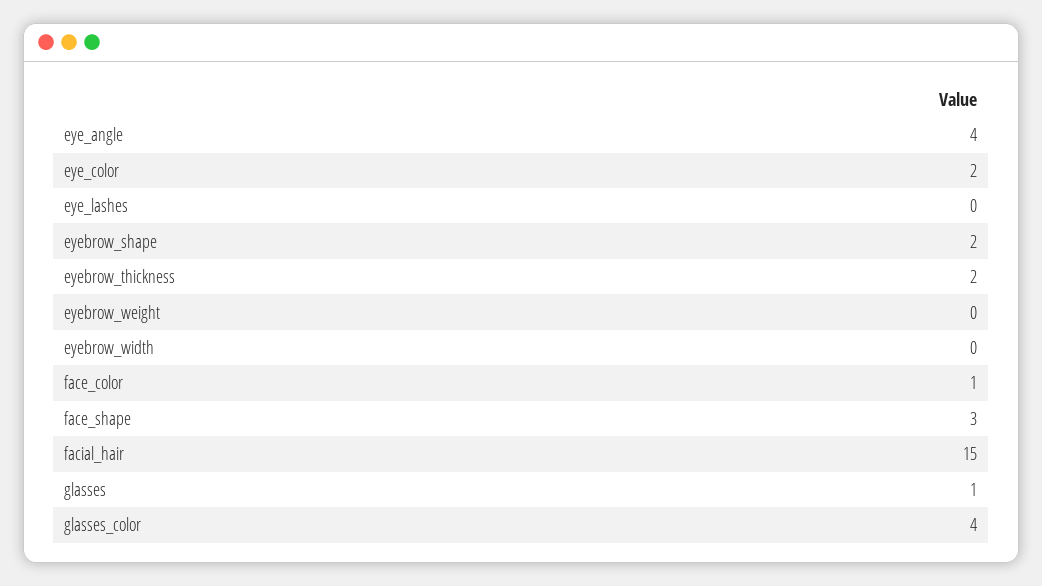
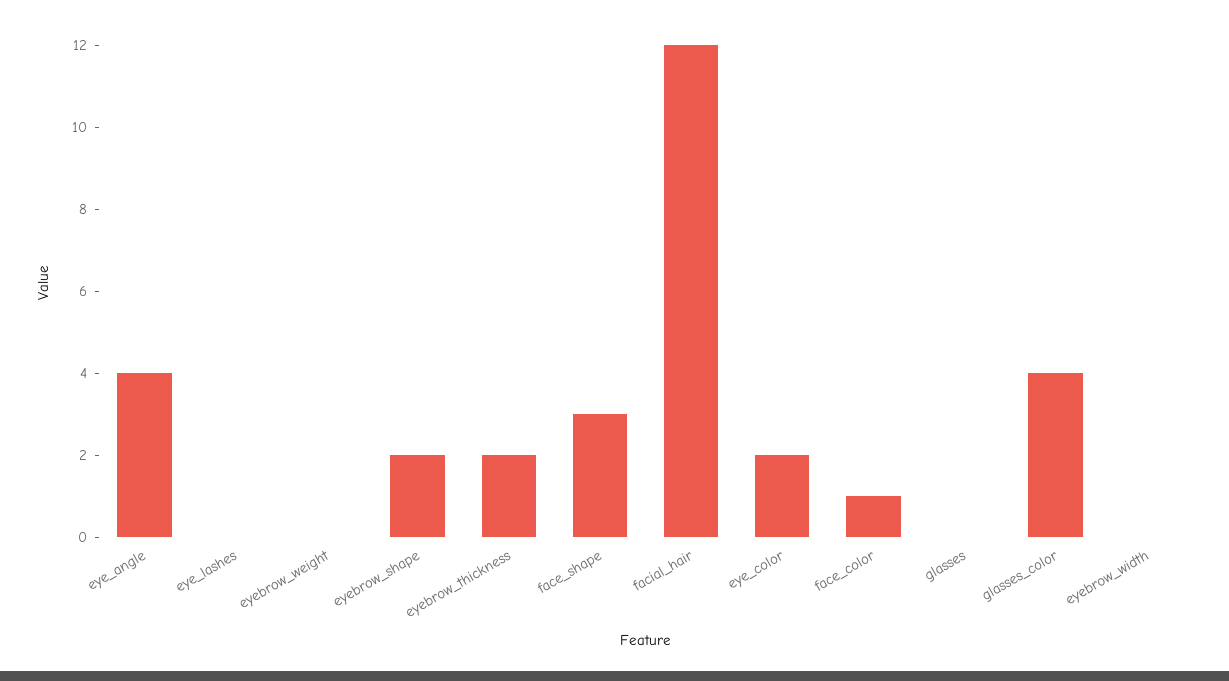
facial_hair: 15 -> 12
glasses: 1 -> 0

